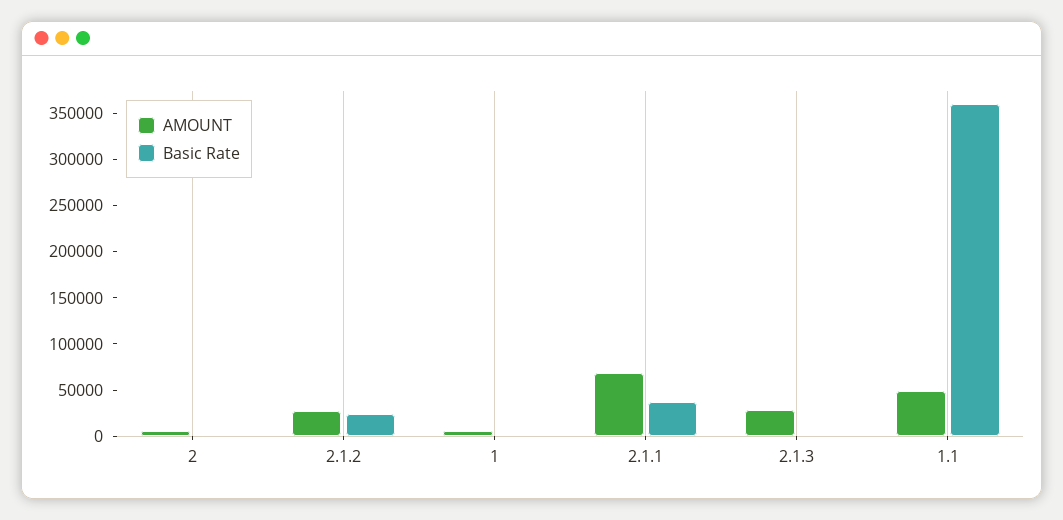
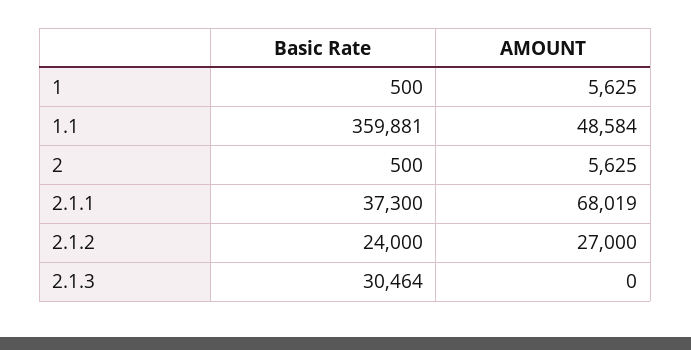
AMOUNT, 2.1.3: 30000 -> 0
Basic Rate, 2.1.3: 0 -> 30464

